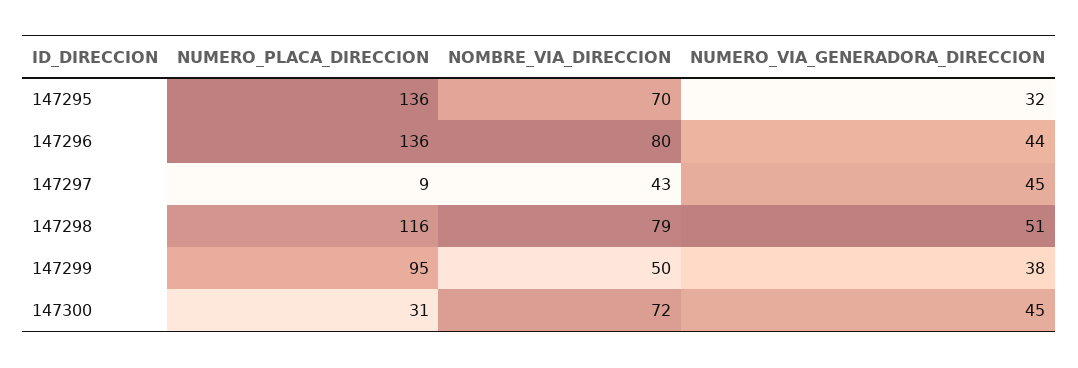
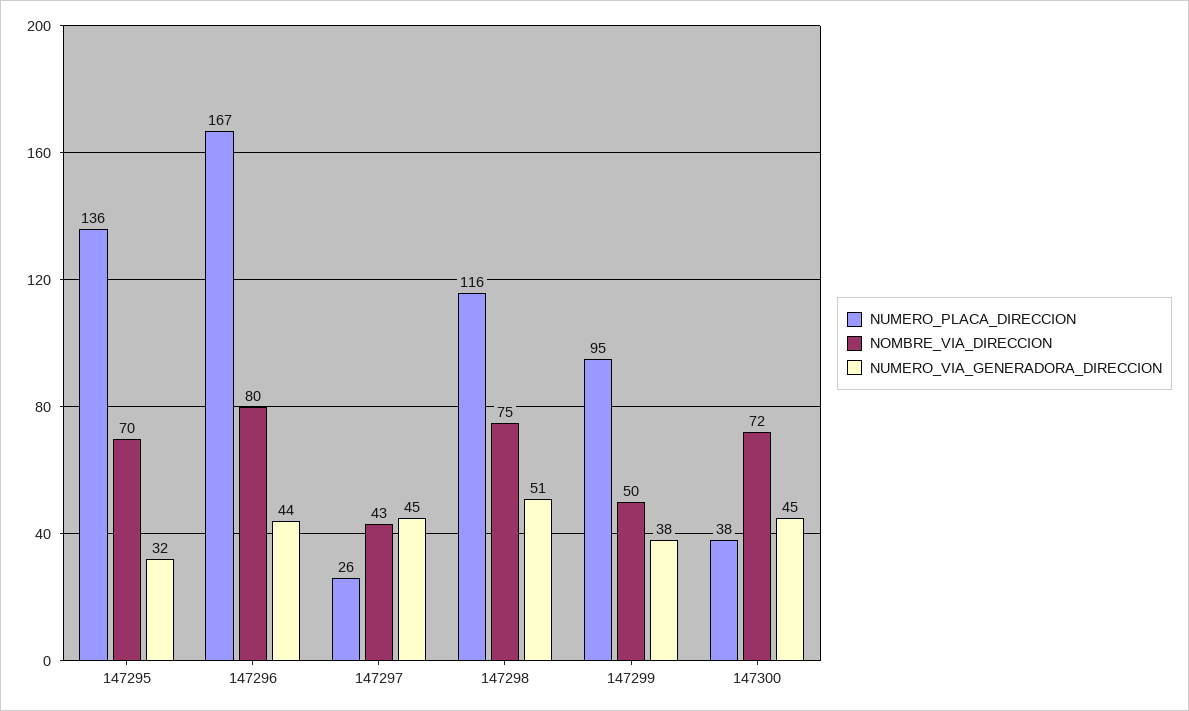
NUMERO_PLACA_DIRECCION, 147296: 136 -> 167
NUMERO_PLACA_DIRECCION, 147297: 9 -> 26
NOMBRE_VIA_DIRECCION, 147298: 79 -> 75
NUMERO_PLACA_DIRECCION, 147300: 31 -> 38

